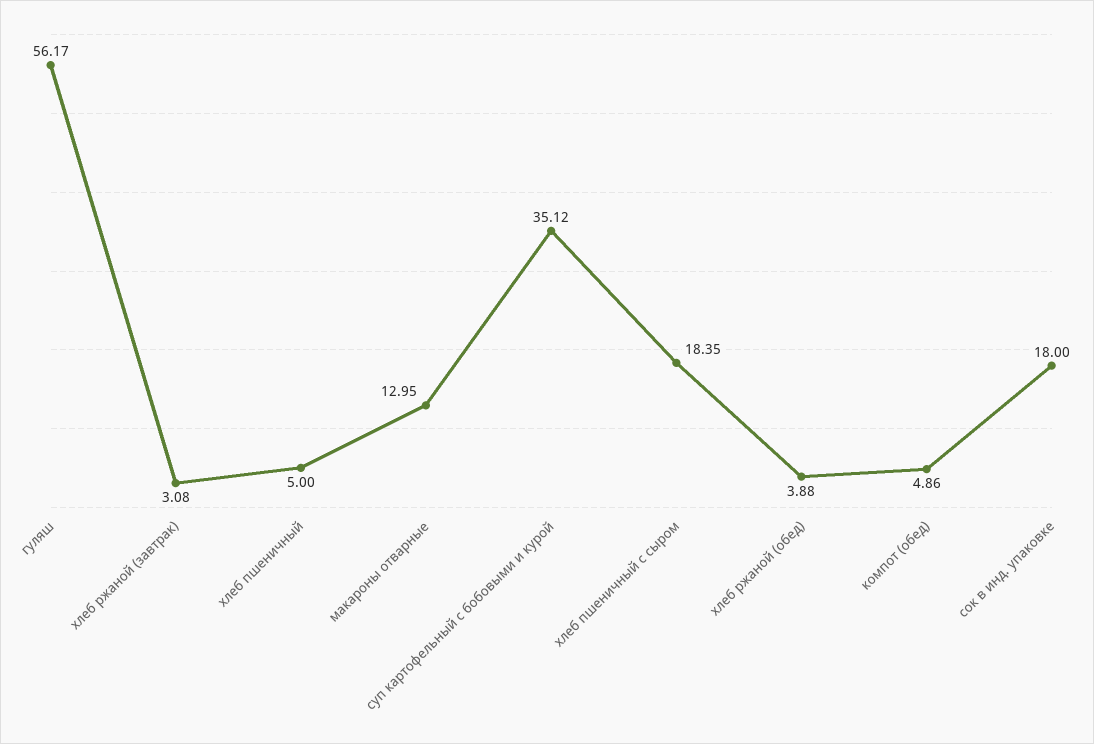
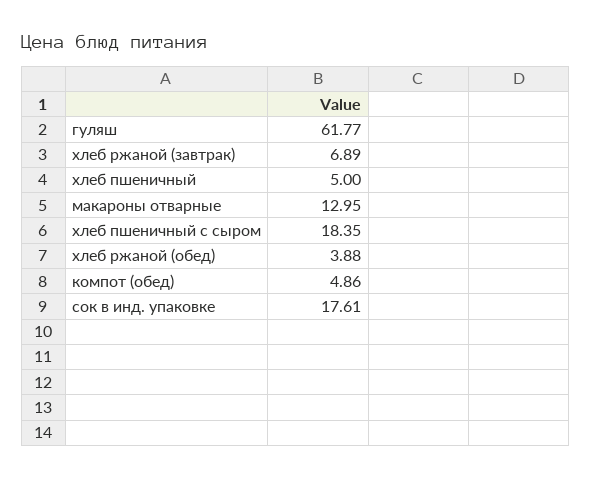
гуляш: 56.17 -> 61.77
хлеб ржаной (завтрак): 3.08 -> 6.89
суп картофельный с бобовыми и курой: 35.12 -> none
сок в инд. упаковке: 18 -> 17.61

